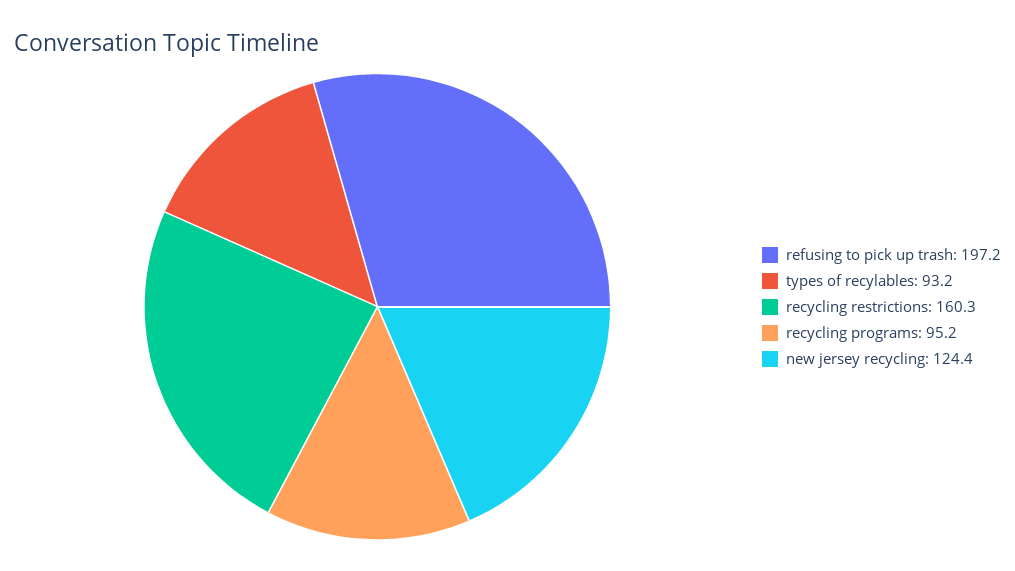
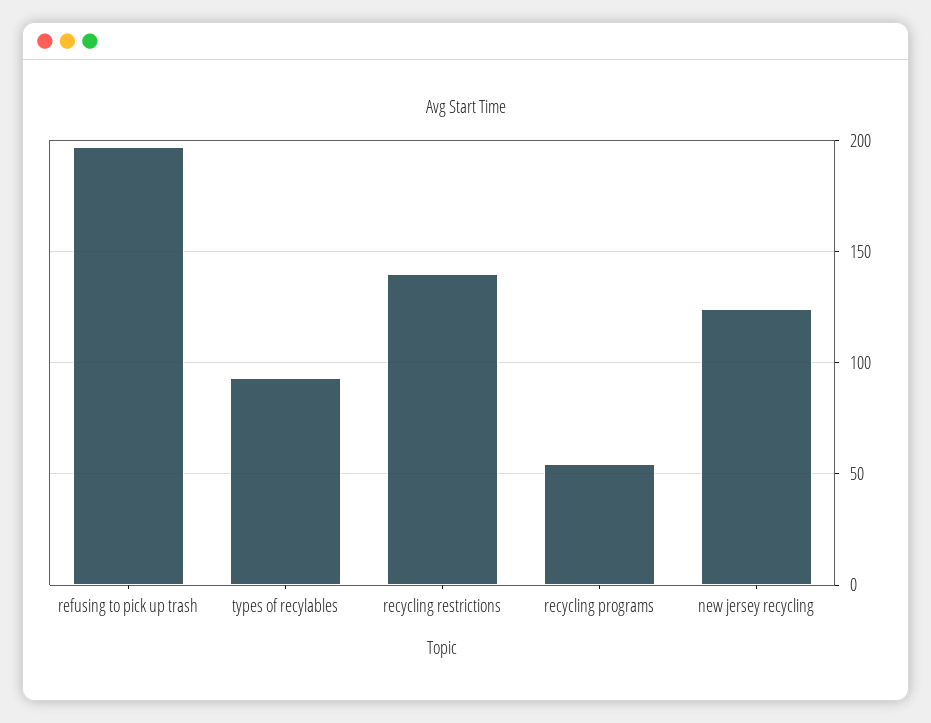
recycling restrictions: 160.3 -> 140
recycling programs: 95.2 -> 55

